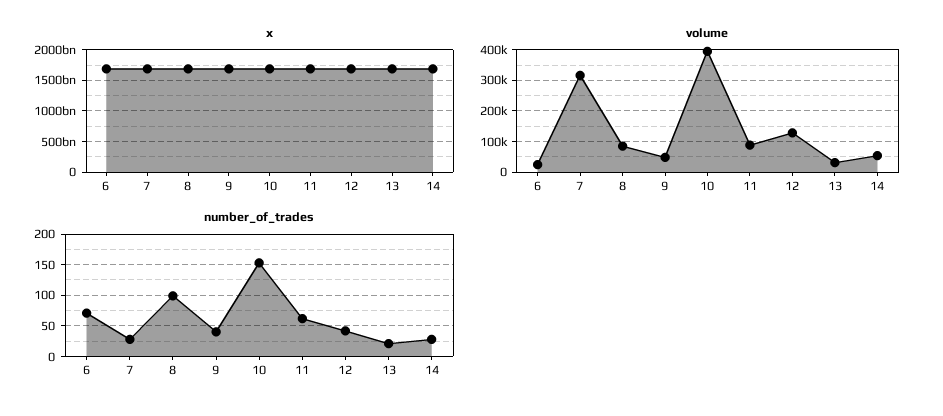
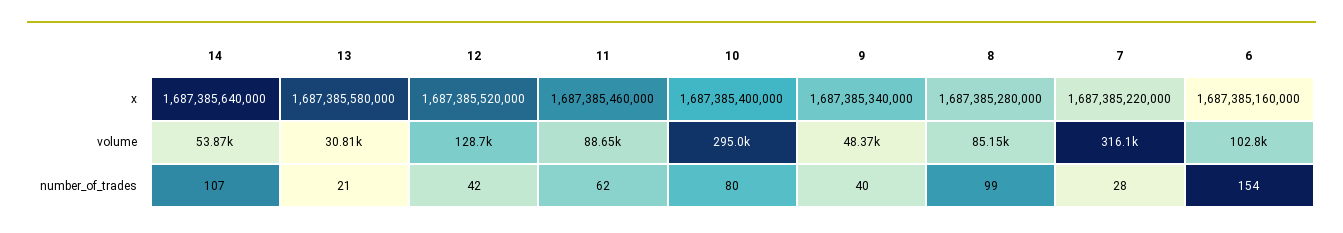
volume, 6: 20000 -> 102800
volume, 10: 400000 -> 295000
number_of_trades, 6: 70 -> 154
number_of_trades, 10: 150 -> 80
number_of_trades, 14: 30 -> 107

